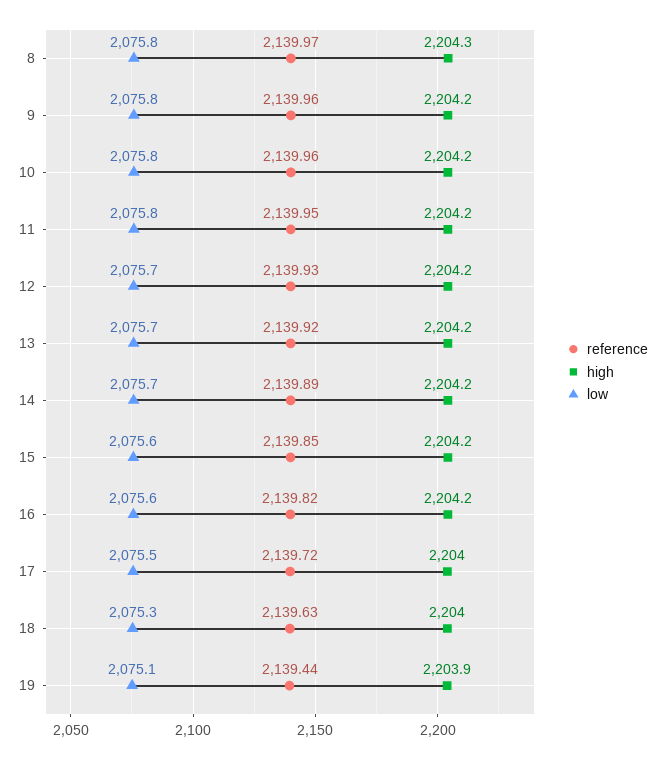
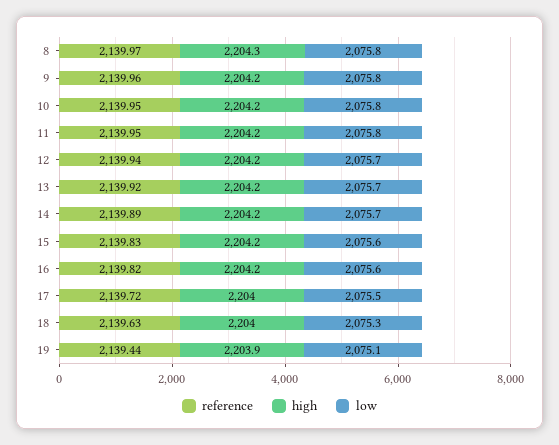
reference, 10: 2139.96 -> 2139.95
reference, 12: 2139.93 -> 2139.94
reference, 15: 2139.85 -> 2139.83

